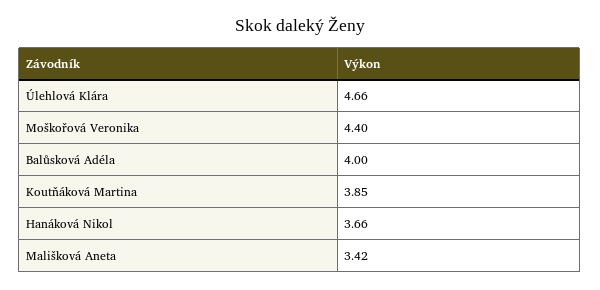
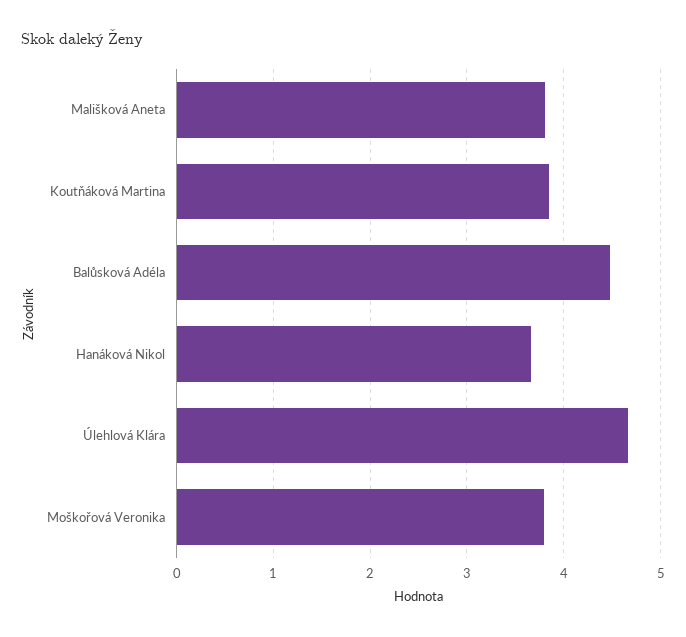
Moškořová Veronika: 4.4 -> 3.8
Balůsková Adéla: 4 -> 4.5
Mališková Aneta: 3.42 -> 3.8

